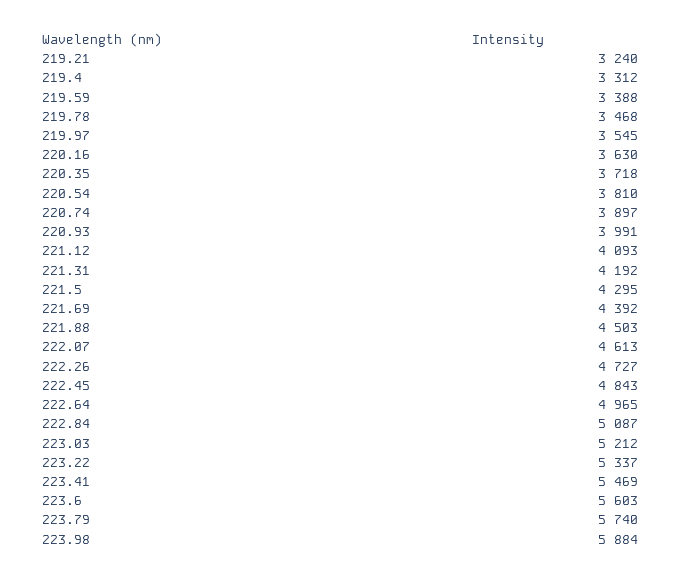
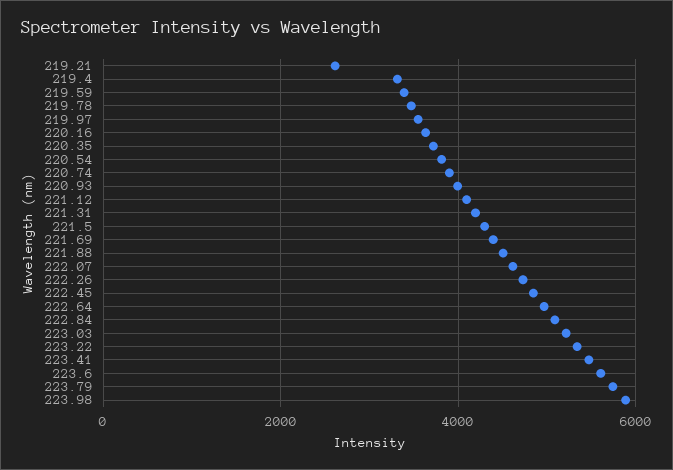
219.21: 3240 -> 2600

